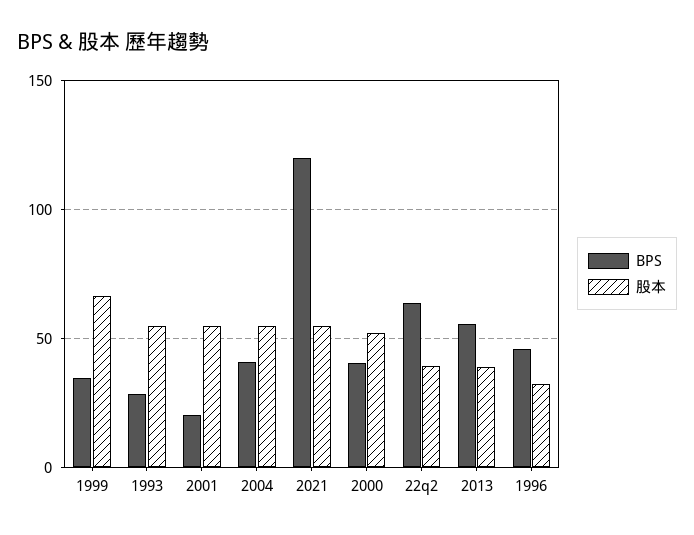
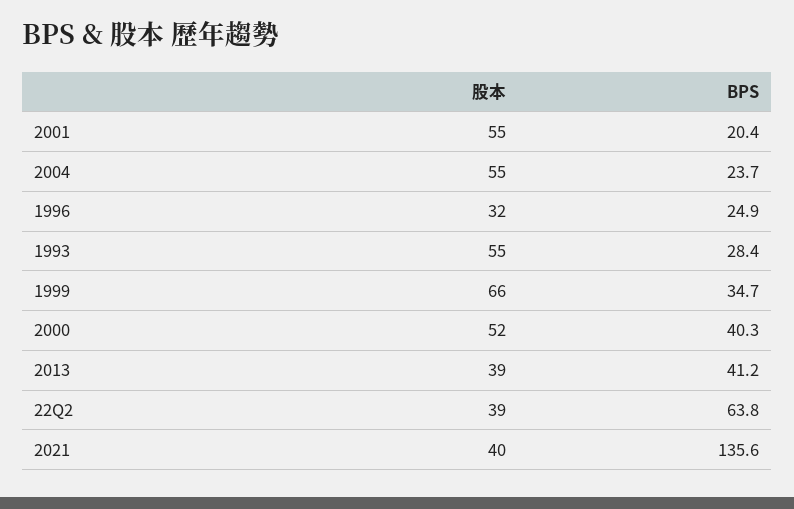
BPS, 2004: 40 -> 23.7
BPS, 2021: 120 -> 135.6
股本, 2021: 55 -> 40
BPS, 2013: 55 -> 41.2
BPS, 1996: 45 -> 24.9

